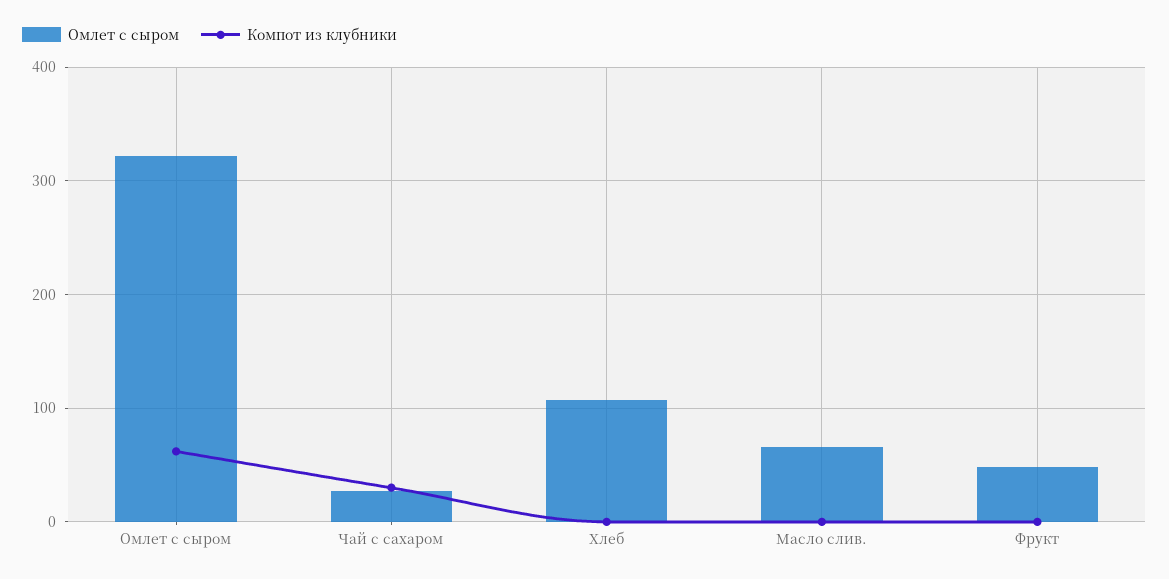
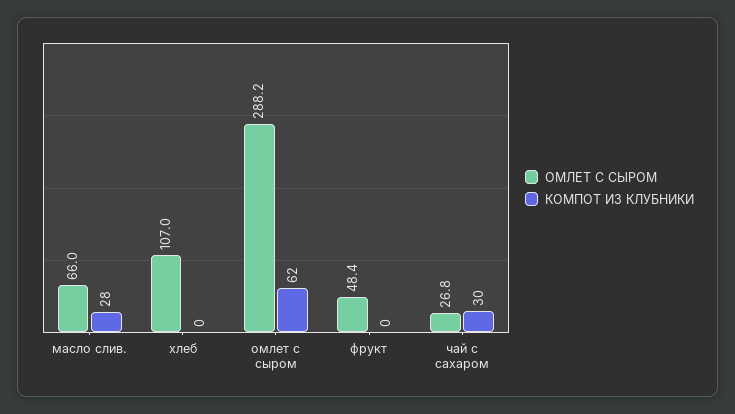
Омлет с сыром, Омлет с сыром: 320 -> 288.2
Компот из клубники, Масло слив.: 0 -> 28

